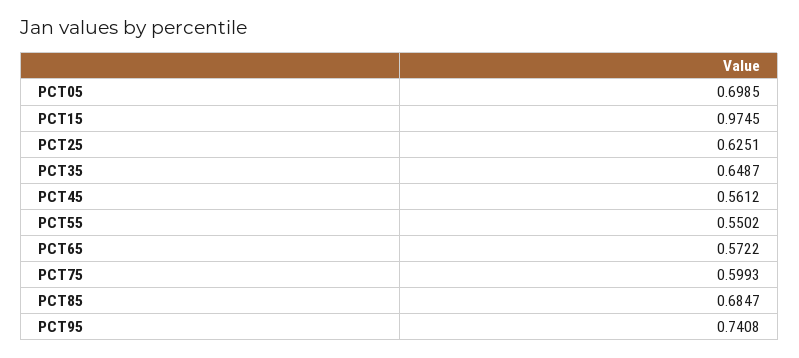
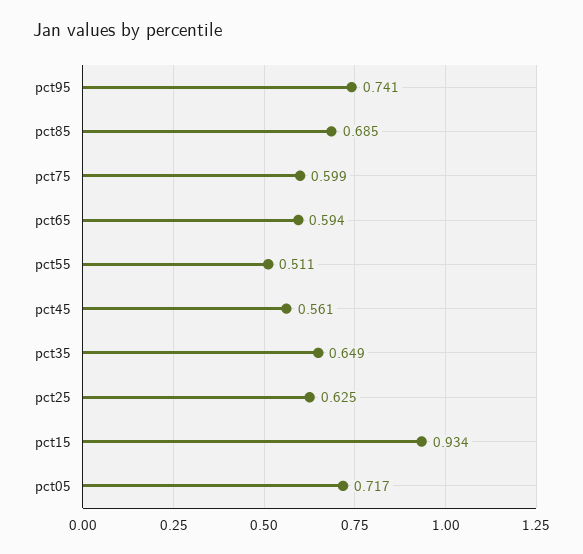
PCT05: 0.6985 -> 0.717
PCT15: 0.9745 -> 0.934
PCT55: 0.5502 -> 0.511
PCT65: 0.5722 -> 0.594

